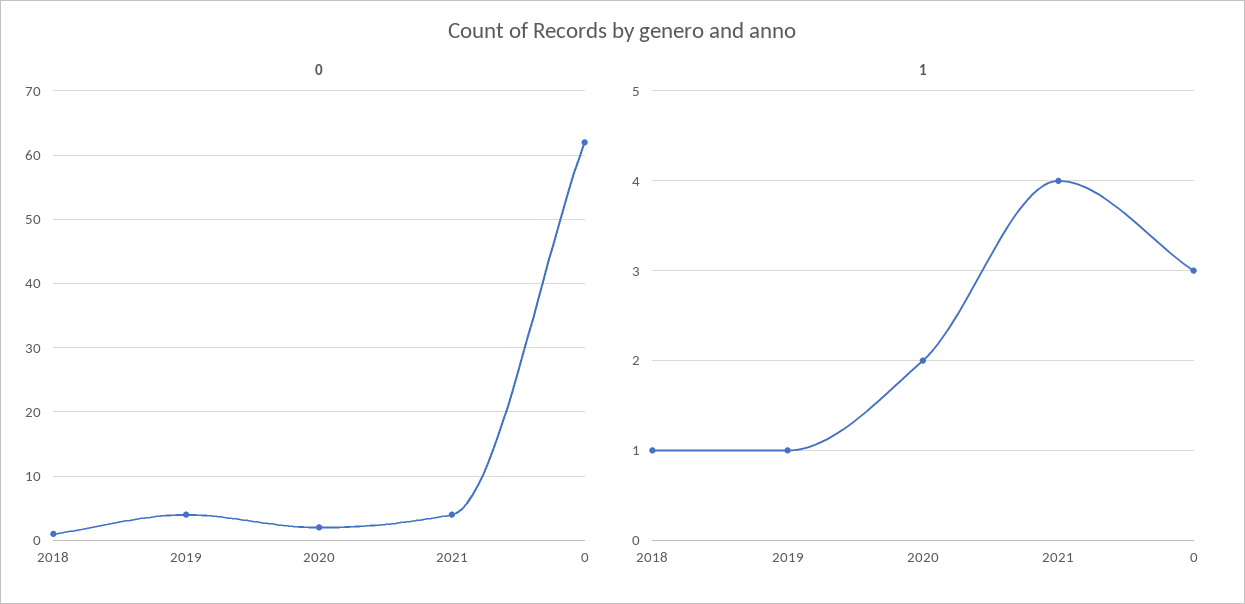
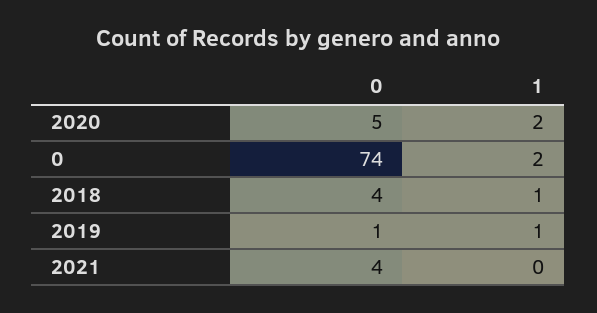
0, 2018: 1 -> 4
0, 2019: 4 -> 1
0, 2020: 2 -> 5
0, 0: 62 -> 74
1, 2021: 4 -> 0
1, 0: 3 -> 2

